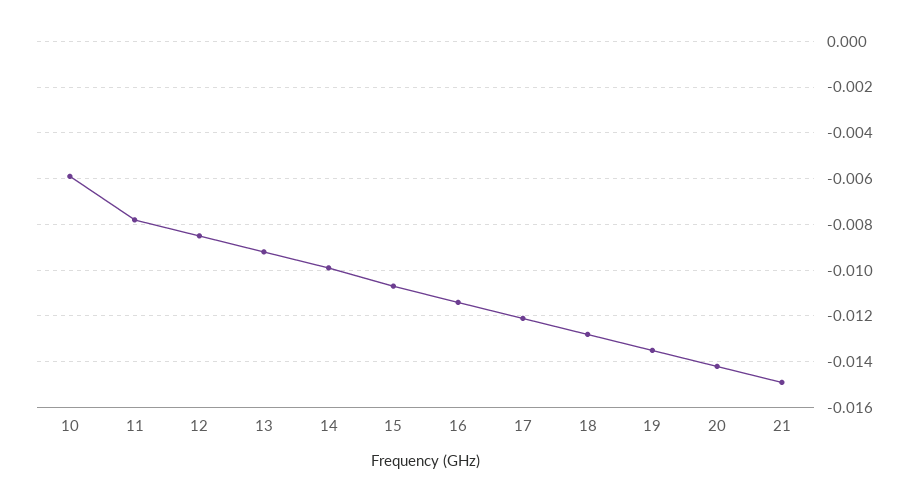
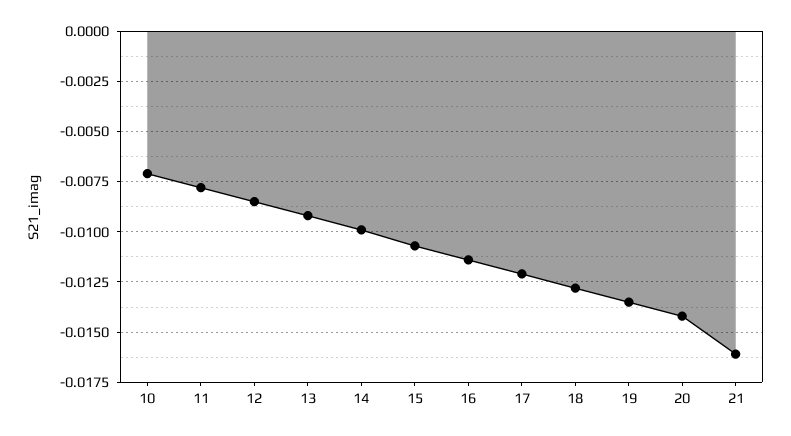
10: -0.006 -> -0.007
21: -0.015 -> -0.016

